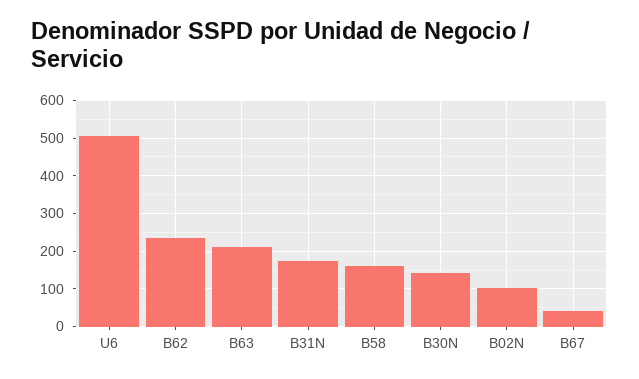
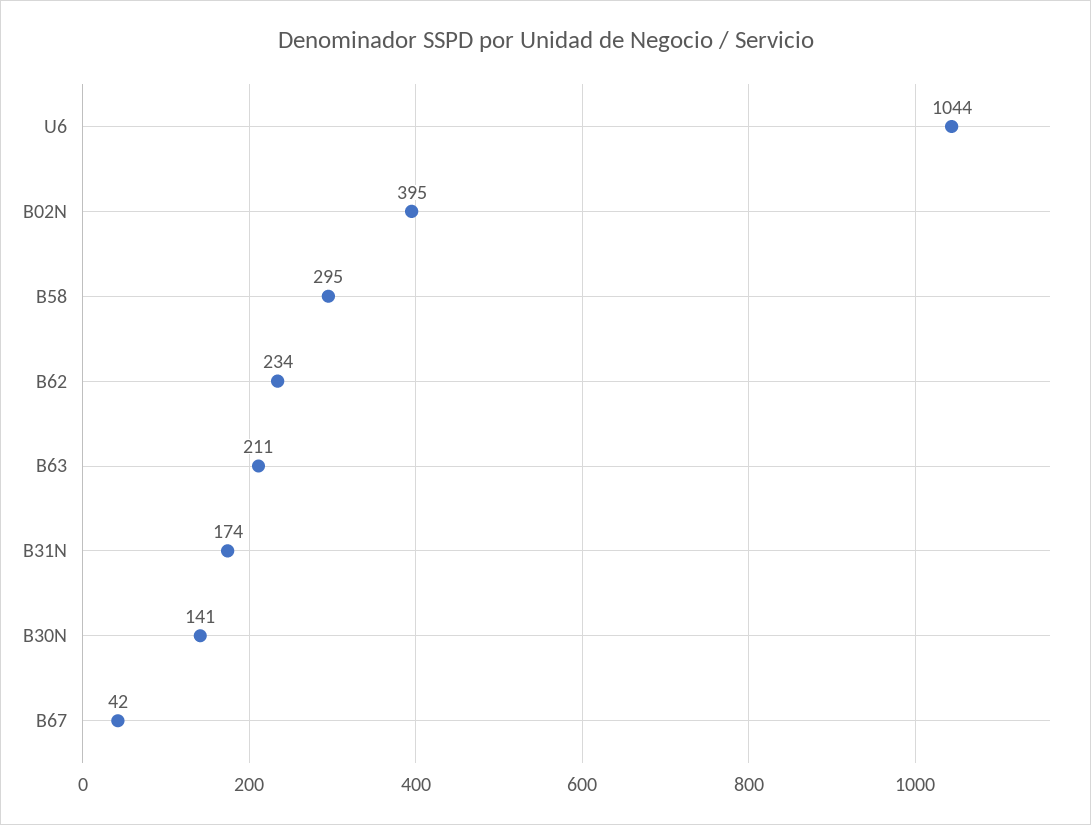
U6: 500 -> 1044
B58: 160 -> 295
B02N: 100 -> 395

